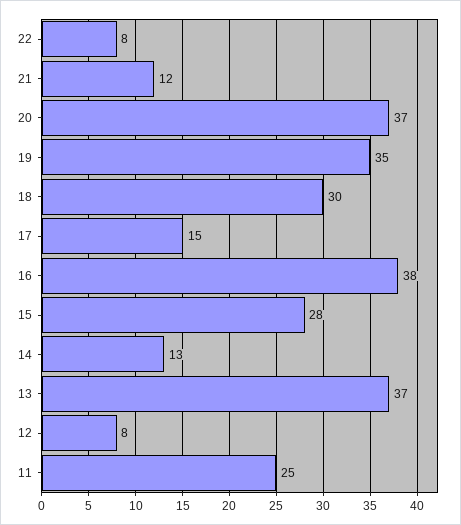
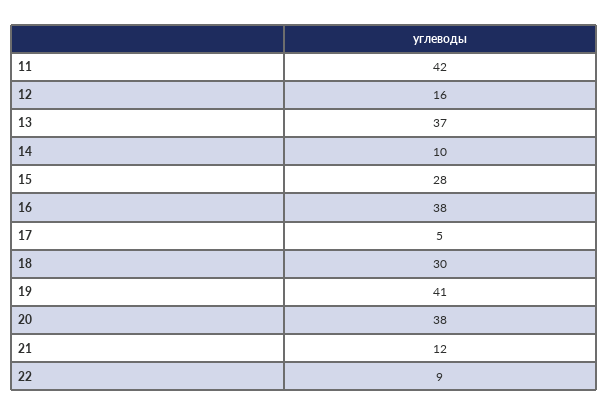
22: 8 -> 9
20: 37 -> 38
19: 35 -> 41
17: 15 -> 5
14: 13 -> 10
12: 8 -> 16
11: 25 -> 42

